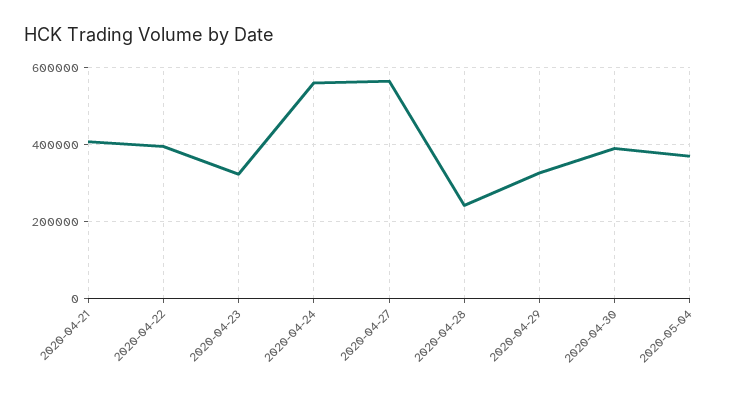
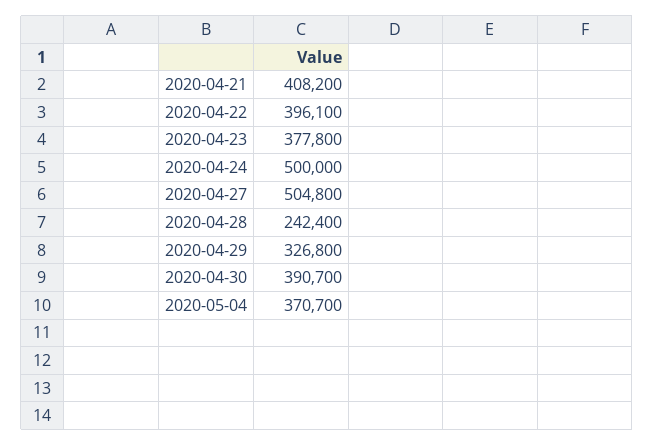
2020-04-23: 320000 -> 377800
2020-04-24: 560000 -> 500000
2020-04-27: 560000 -> 504800

